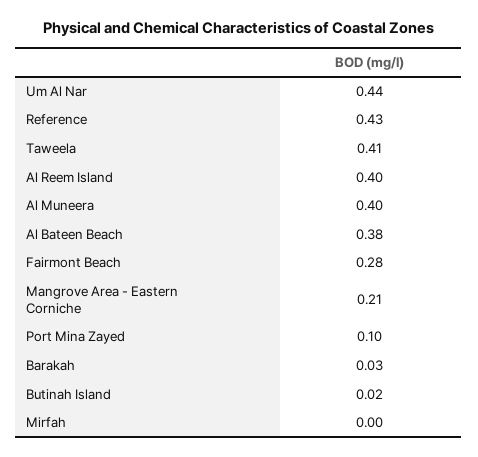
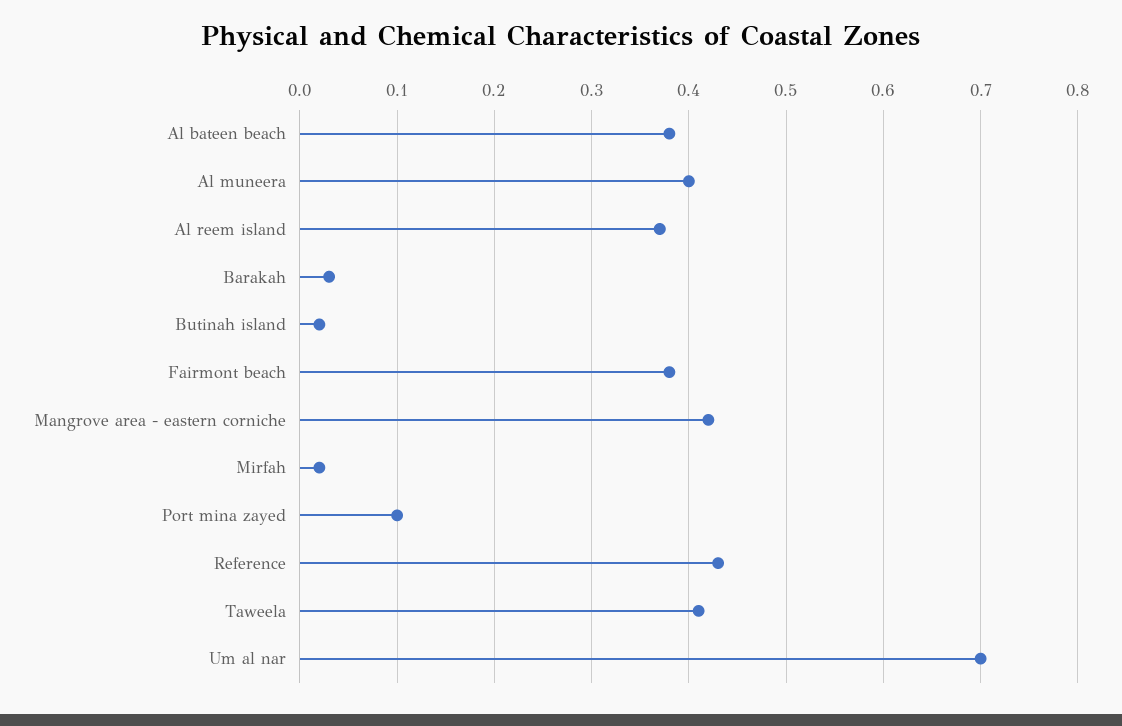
Um Al Nar: 0.44 -> 0.7
Al Reem Island: 0.4 -> 0.37
Fairmont Beach: 0.28 -> 0.38
Mangrove Area - Eastern Corniche: 0.21 -> 0.42
Mirfah: 0 -> 0.02

